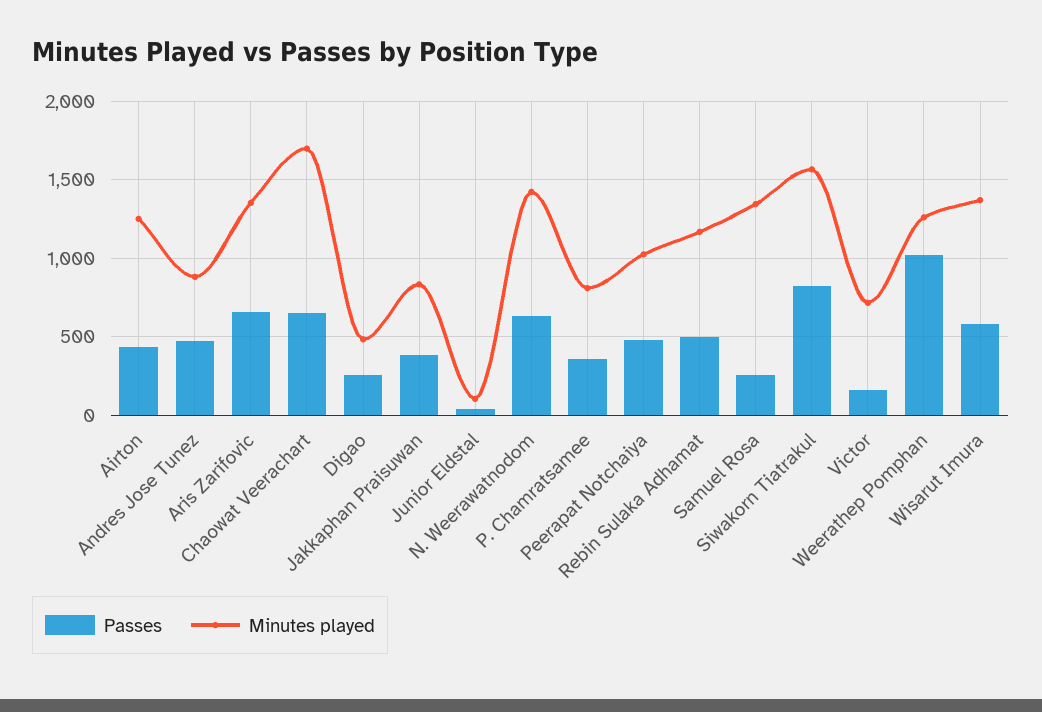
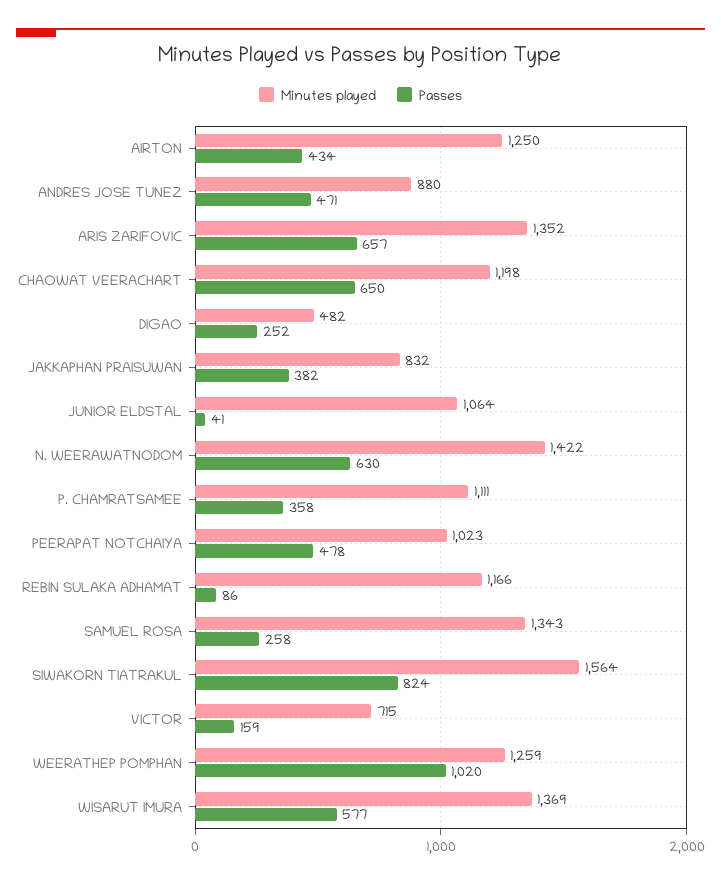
Minutes played, Chaowat Veerachart: 1700 -> 1198
Minutes played, Junior Eldstal: 100 -> 1064
Minutes played, P. Chamratsamee: 800 -> 1111
Passes, Rebin Sulaka Adhamat: 500 -> 86

